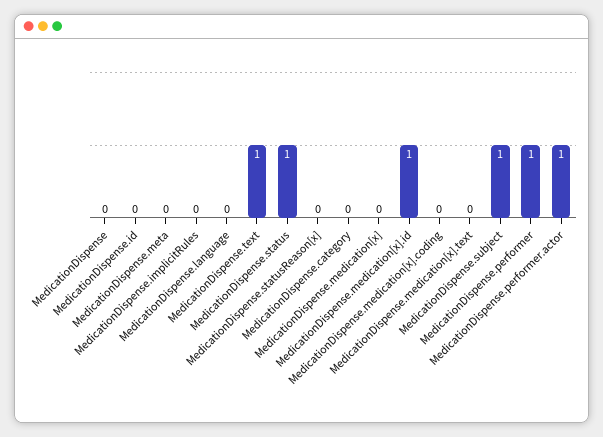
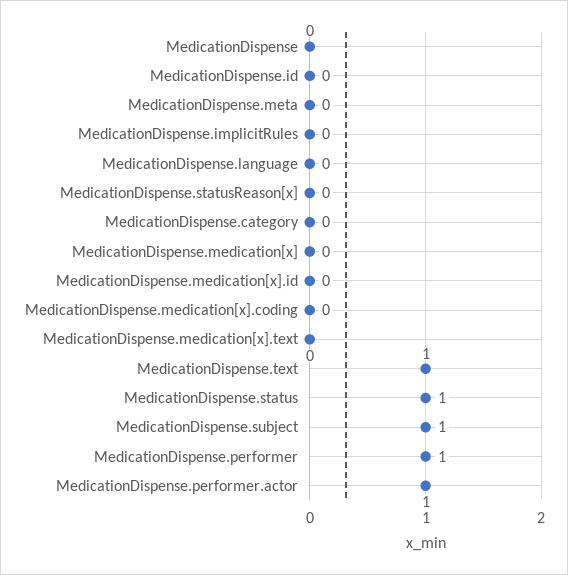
MedicationDispense.medication[x].id: 1 -> 0

